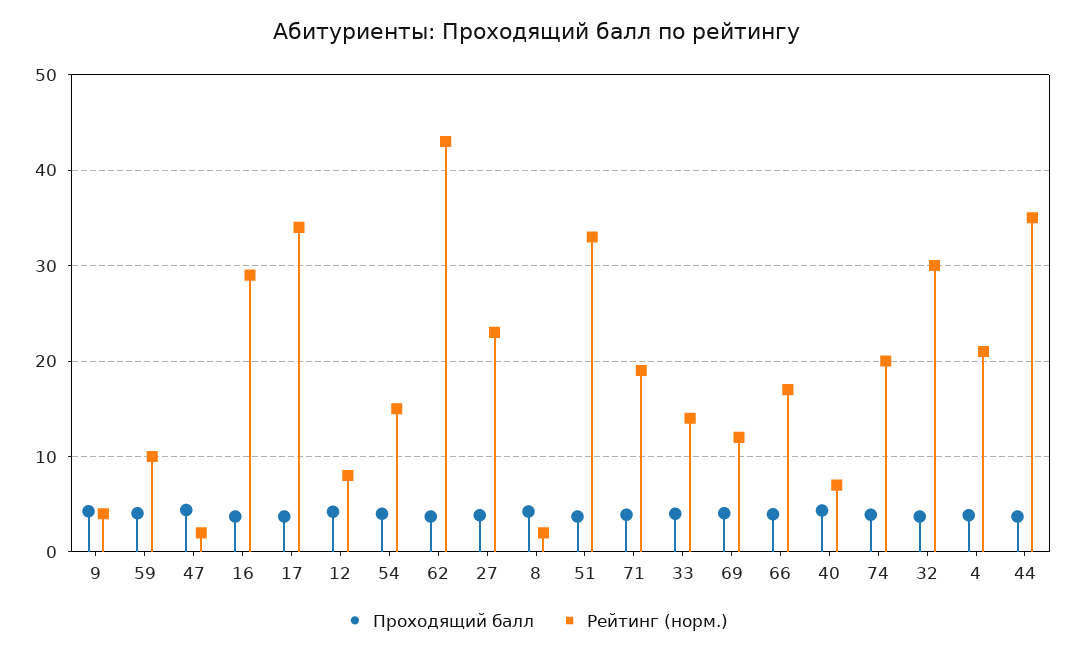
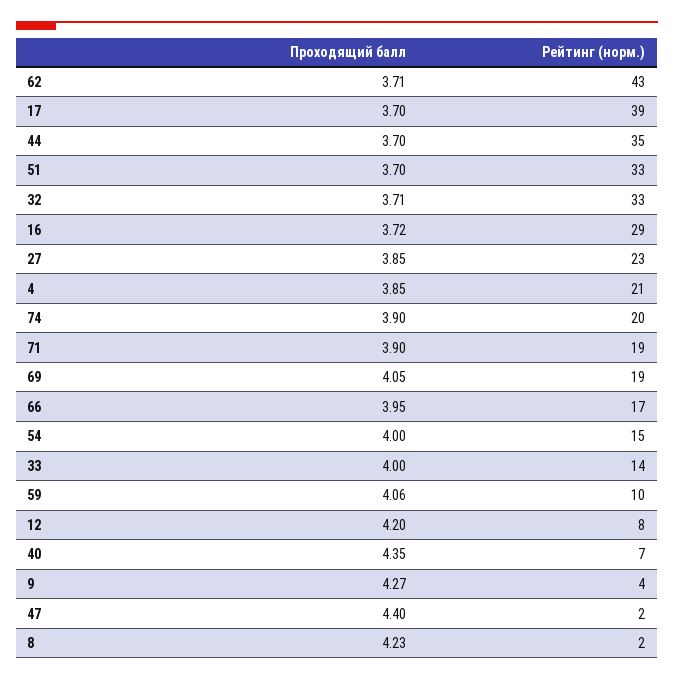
Рейтинг (норм.), 17: 34 -> 39
Рейтинг (норм.), 69: 12 -> 19
Рейтинг (норм.), 32: 30 -> 33

